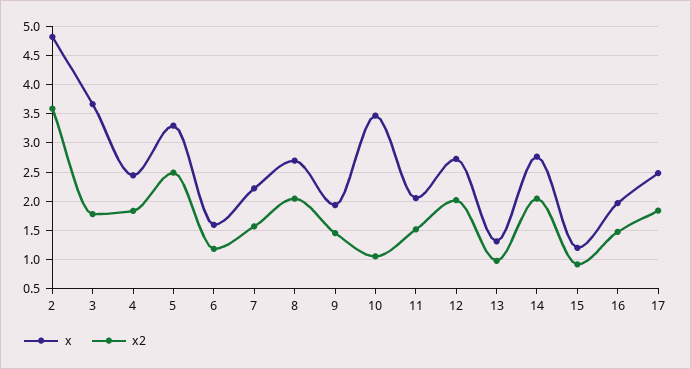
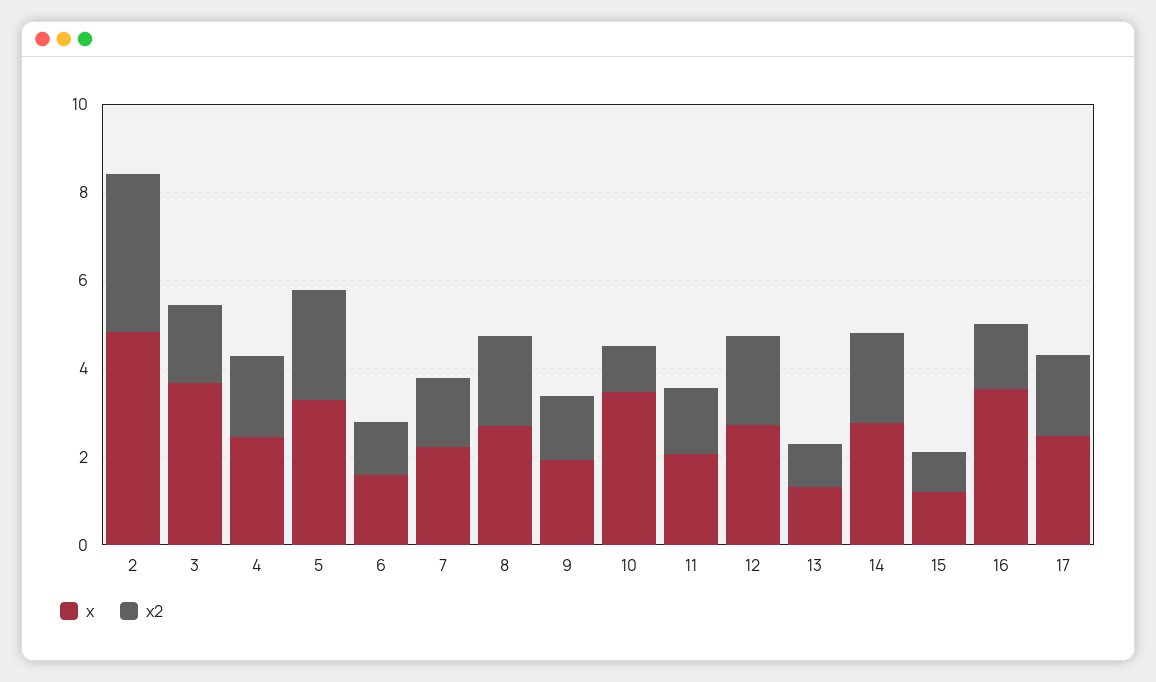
x, 16: 2 -> 3.5

